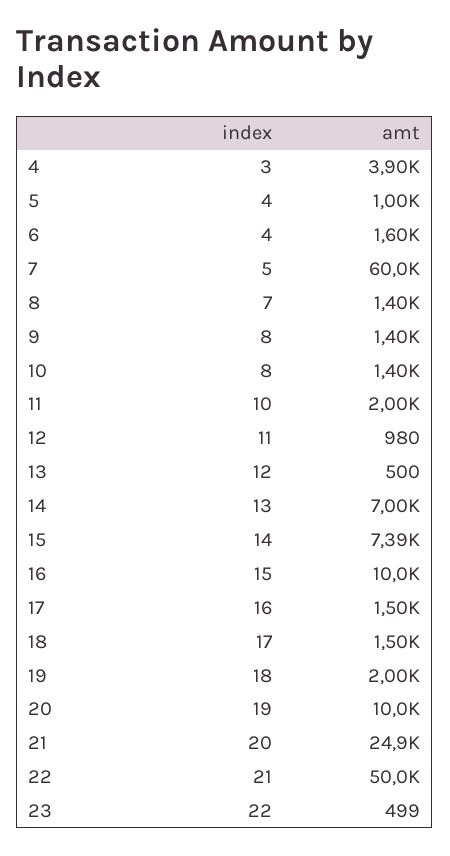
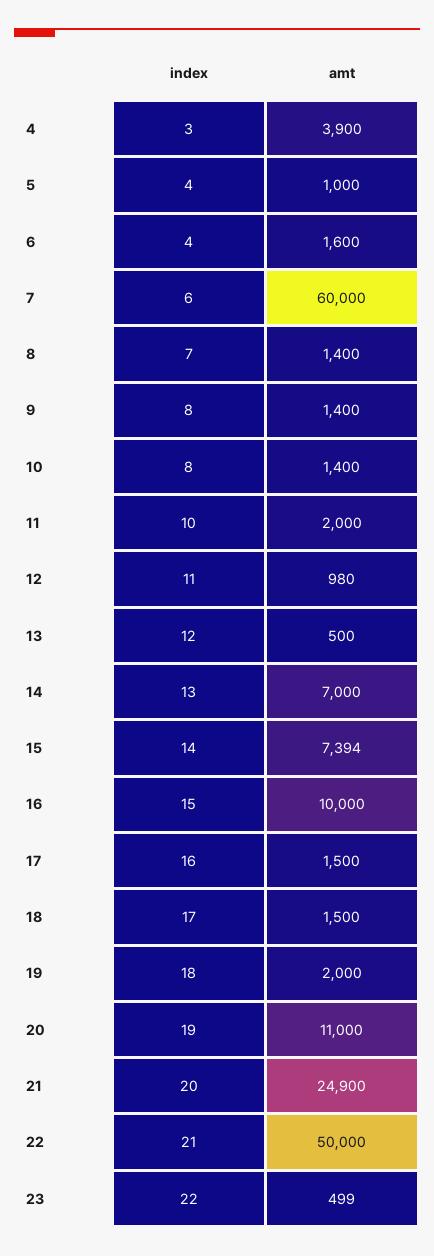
index, 7: 5 -> 6
amt, 20: 10000 -> 11000

